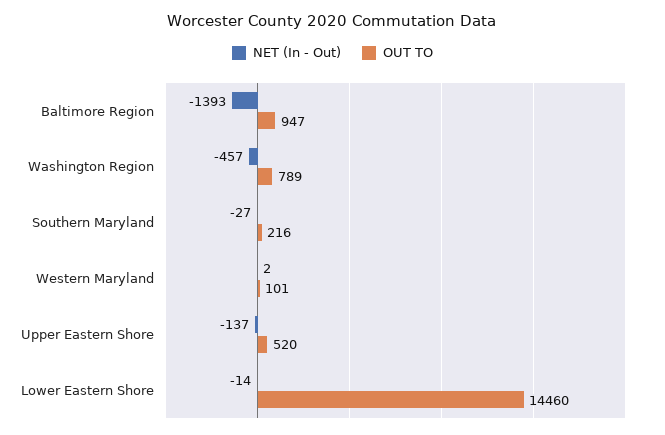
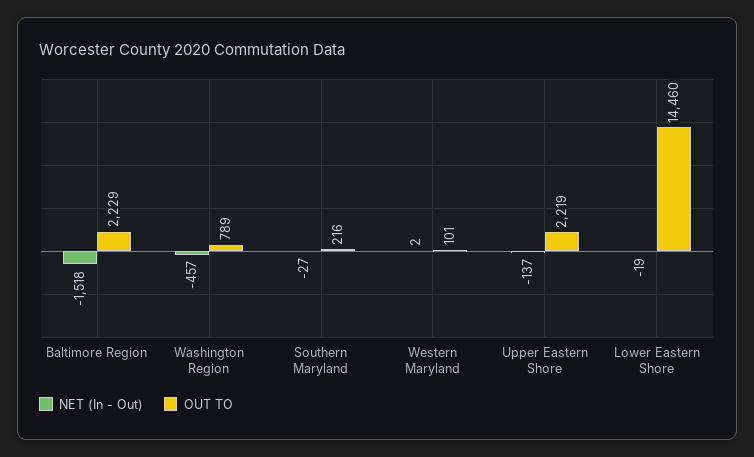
NET (In - Out), Baltimore Region: -1393 -> -1518
OUT TO, Baltimore Region: 947 -> 2229
OUT TO, Upper Eastern Shore: 520 -> 2219
NET (In - Out), Lower Eastern Shore: -14 -> -19

